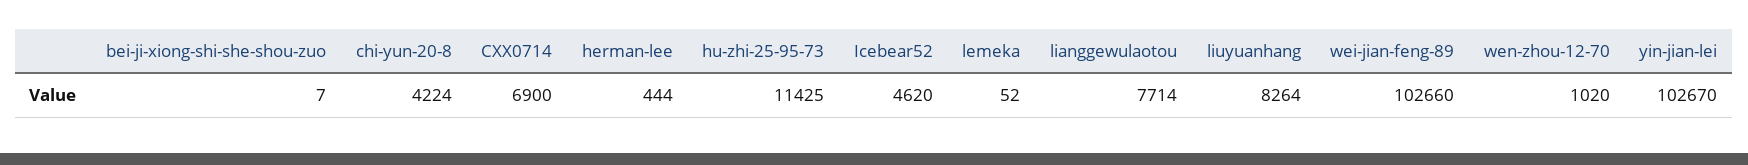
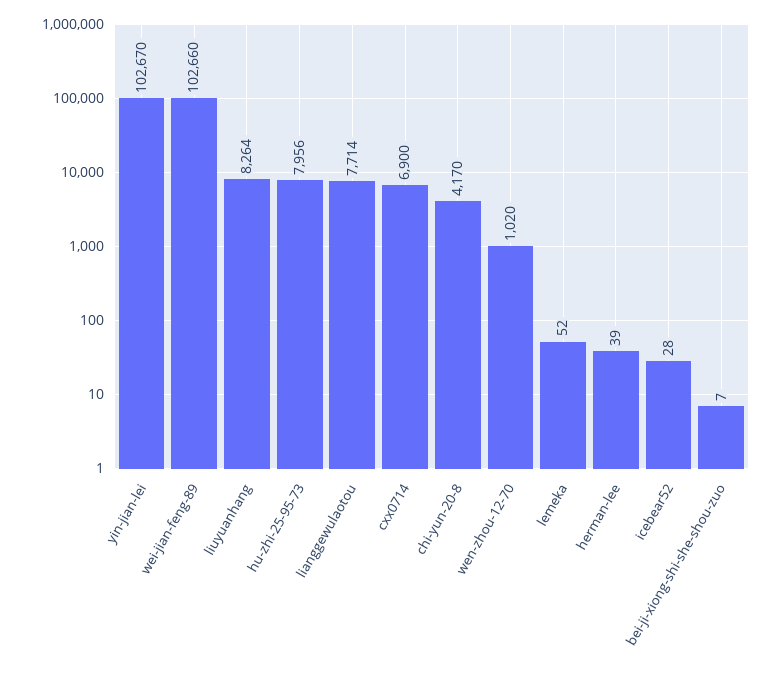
chi-yun-20-8: 4224 -> 4170
herman-lee: 444 -> 39
hu-zhi-25-95-73: 11425 -> 7956
Icebear52: 4620 -> 28

